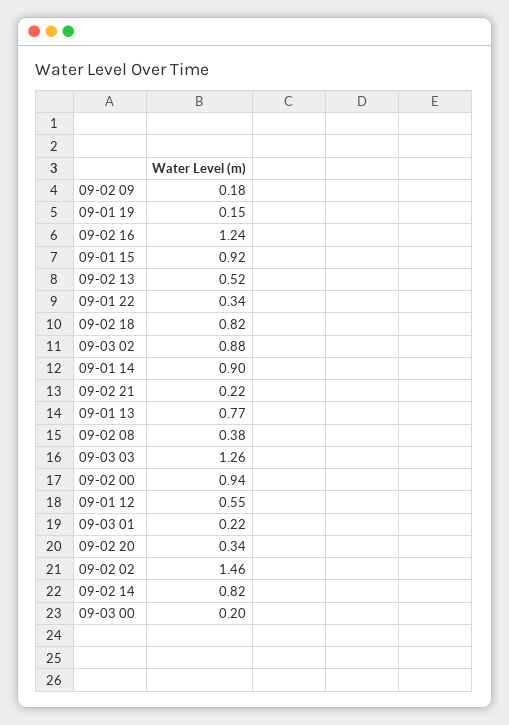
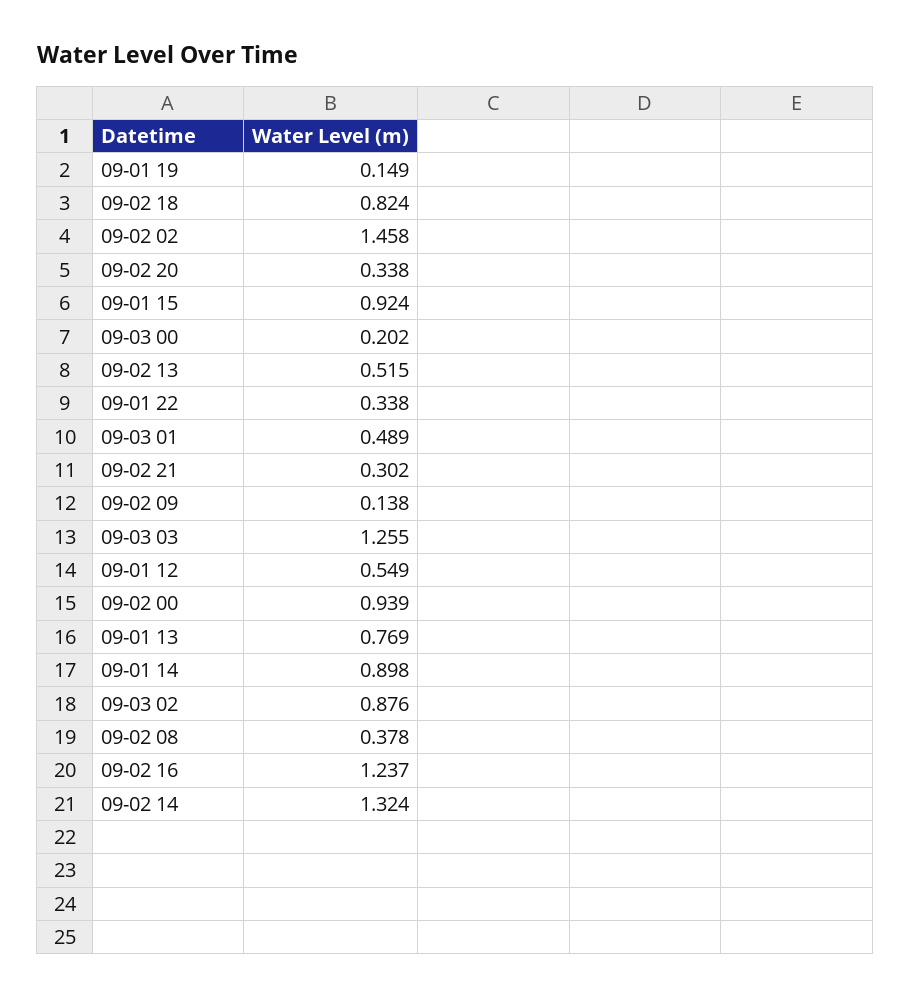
09-02 09: 0.18 -> 0.138
09-02 21: 0.22 -> 0.302
09-03 01: 0.22 -> 0.489
09-02 14: 0.82 -> 1.324

